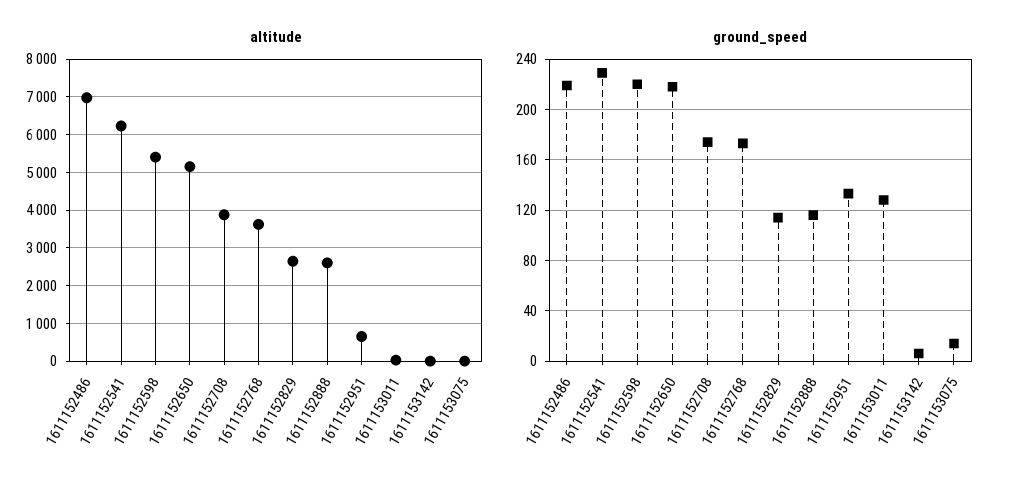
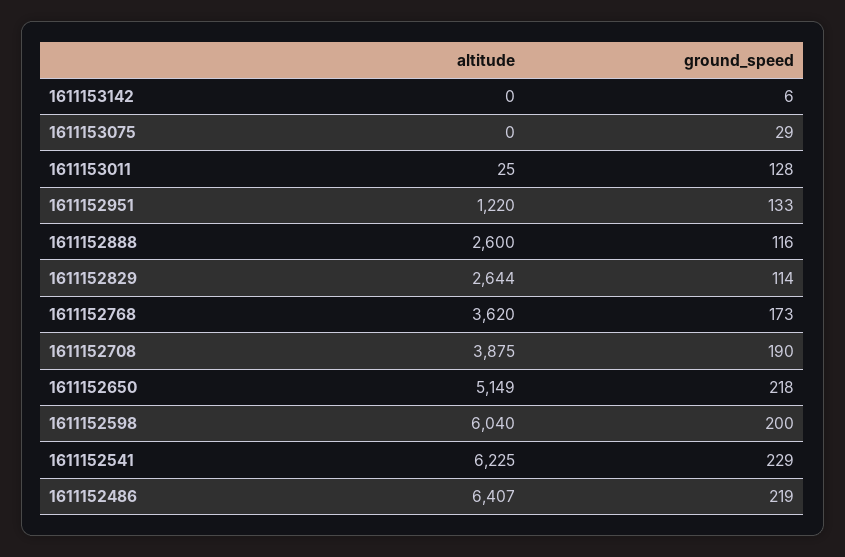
altitude, 1611152486: 7000 -> 6407
altitude, 1611152598: 5400 -> 6040
altitude, 1611152951: 600 -> 1220
ground_speed, 1611152598: 220 -> 200
ground_speed, 1611152708: 175 -> 190
ground_speed, 1611153075: 15 -> 29

